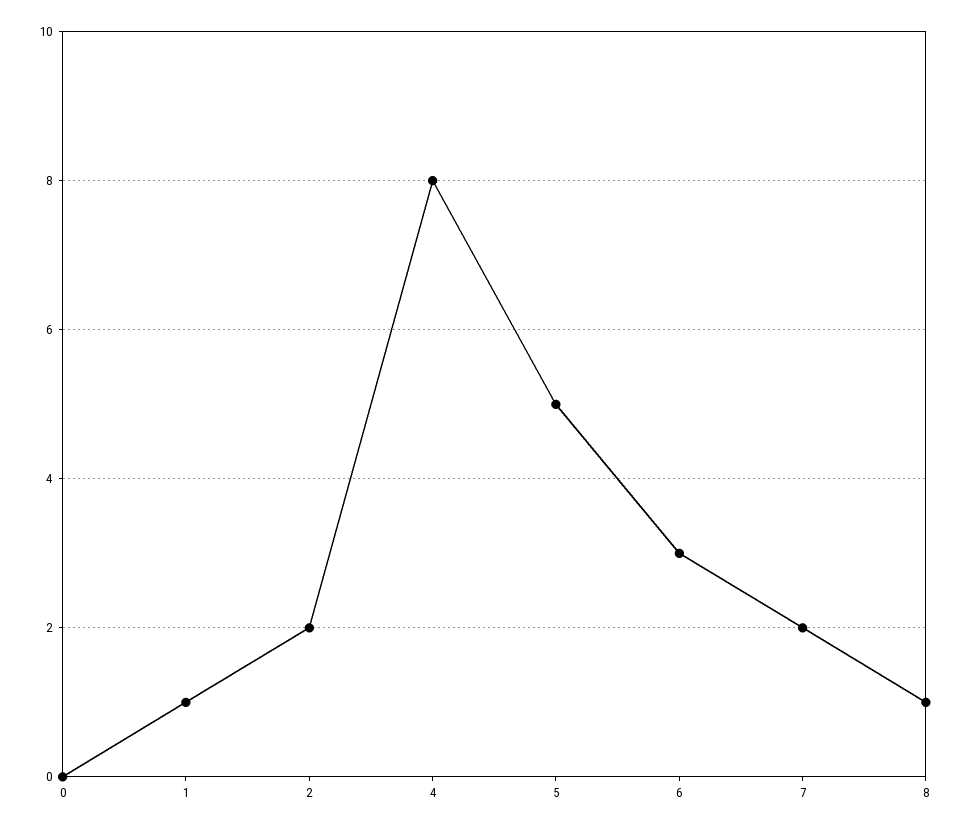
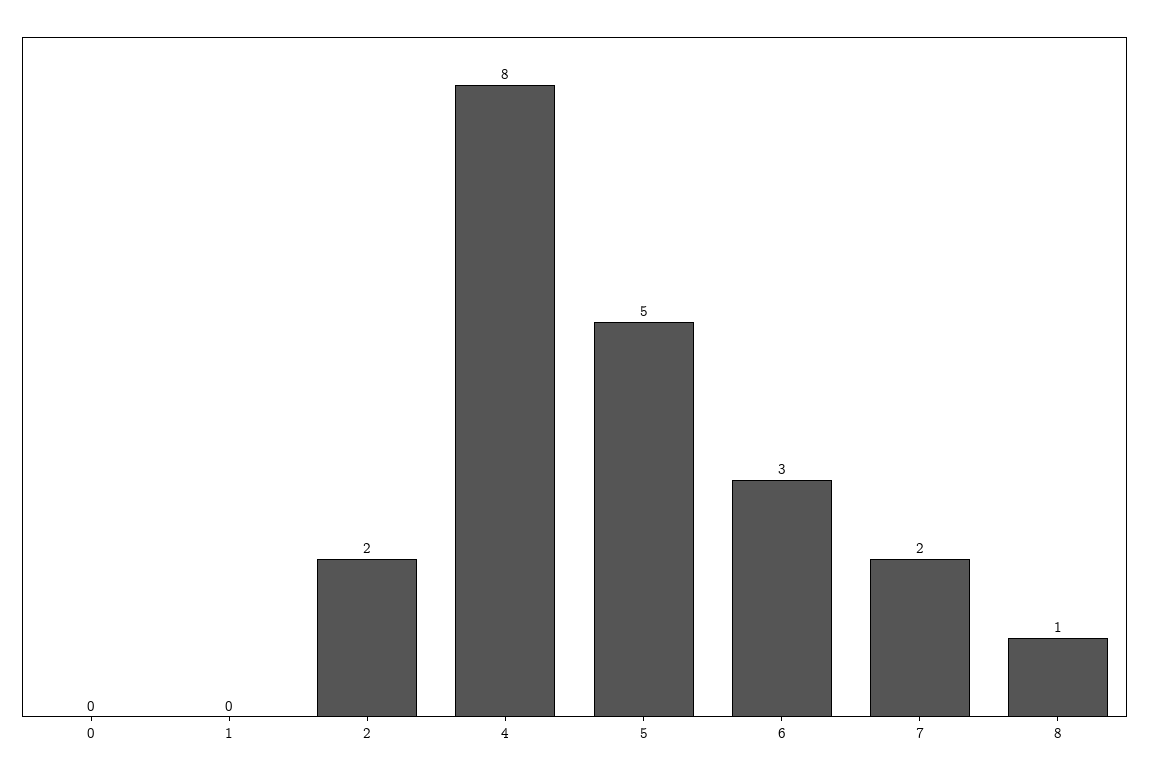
1: 1 -> 0

